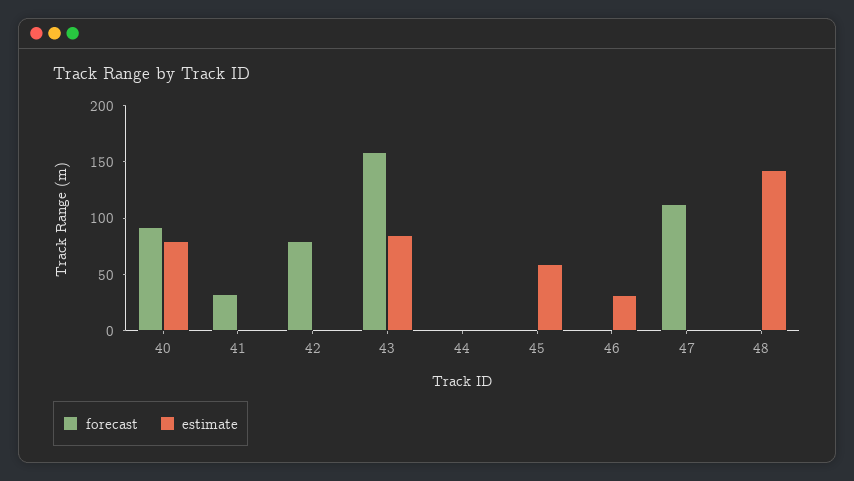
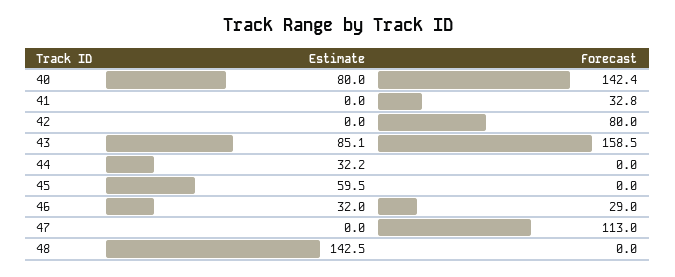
forecast, 40: 90 -> 142.4
estimate, 44: 0 -> 32.2
forecast, 46: 0 -> 29

